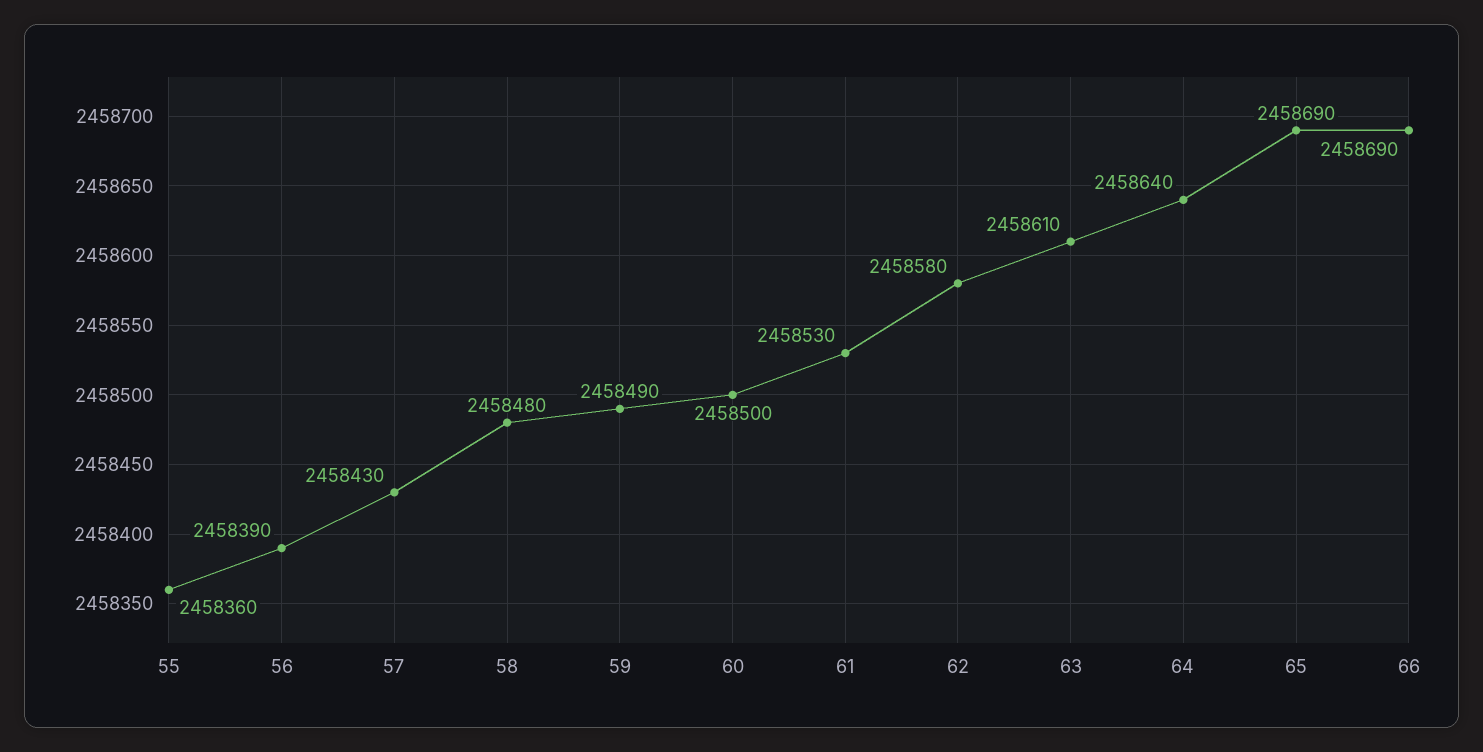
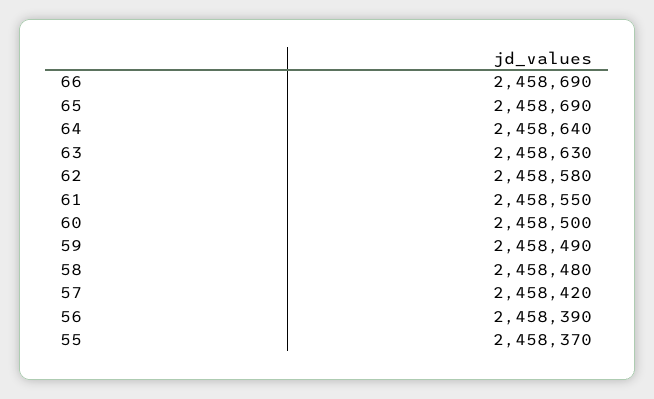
55: 2458360 -> 2458370
57: 2458430 -> 2458420
61: 2458530 -> 2458550
63: 2458610 -> 2458630

